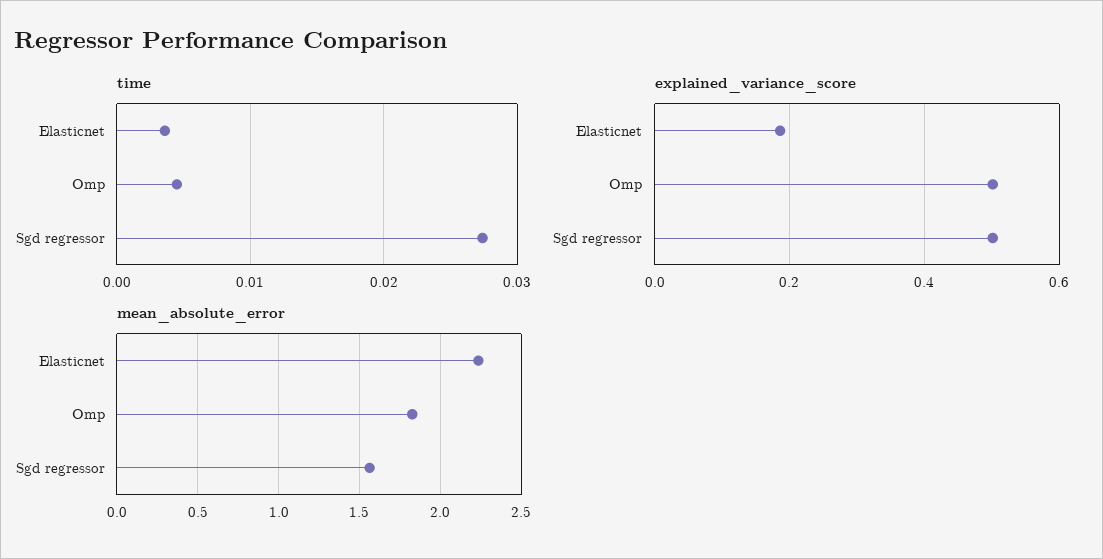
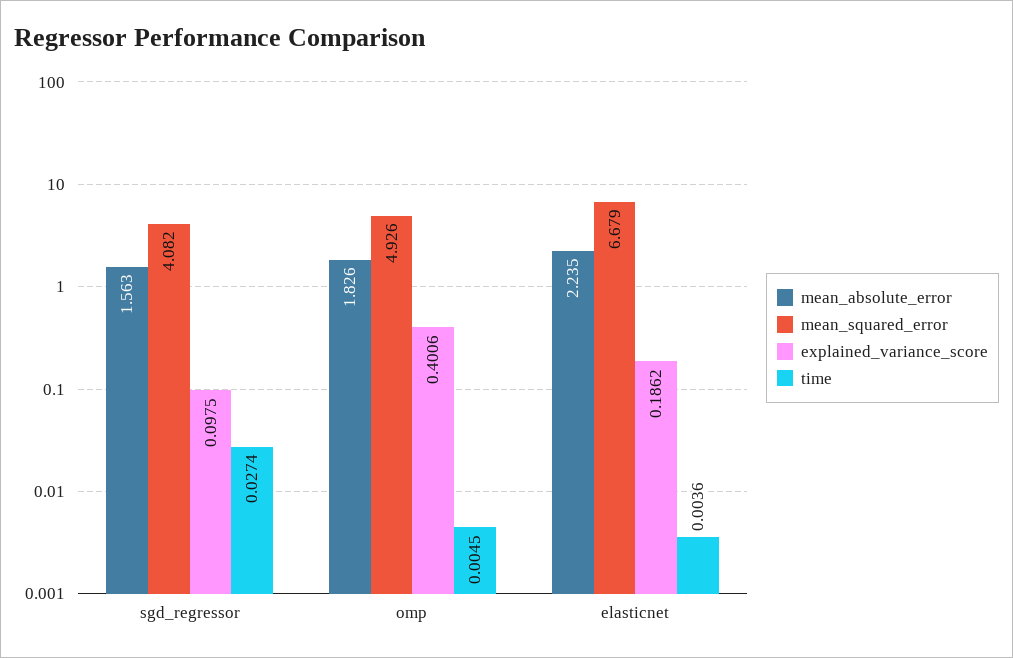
explained_variance_score, Omp: 0.5 -> 0.4006
explained_variance_score, Sgd regressor: 0.5 -> 0.0975
mean_squared_error, Sgd regressor: none -> 4.082
mean_squared_error, Omp: none -> 4.926
mean_squared_error, Elasticnet: none -> 6.679

